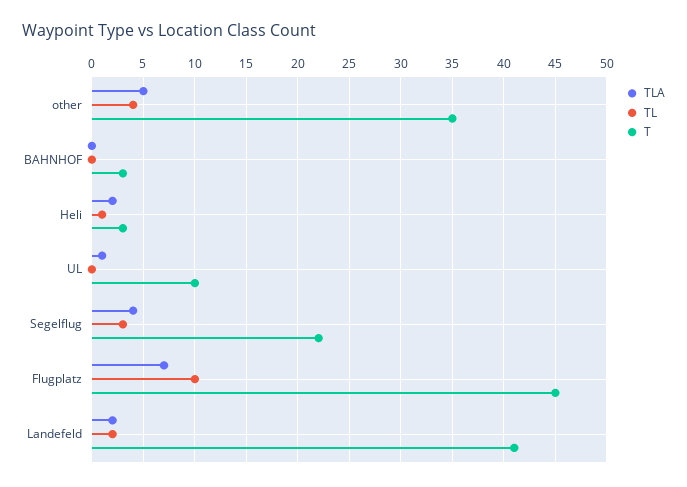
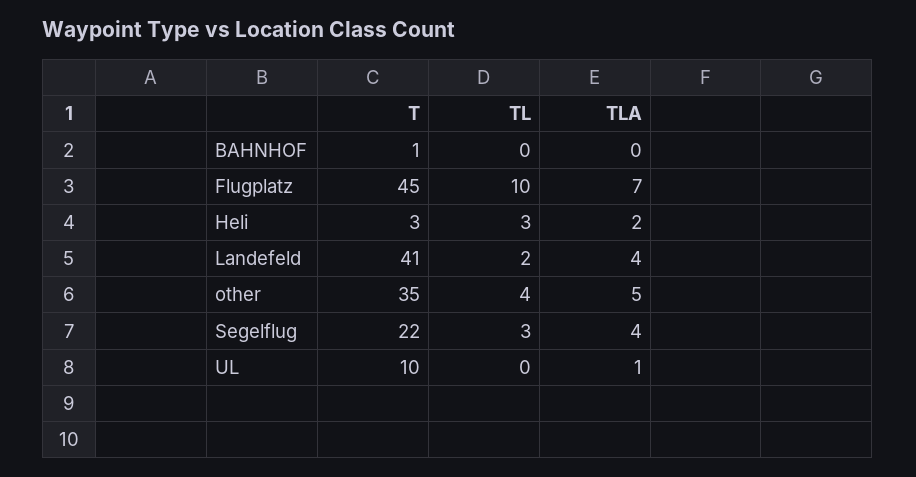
T, BAHNHOF: 3 -> 1
TL, Heli: 1 -> 3
TLA, Landefeld: 2 -> 4

